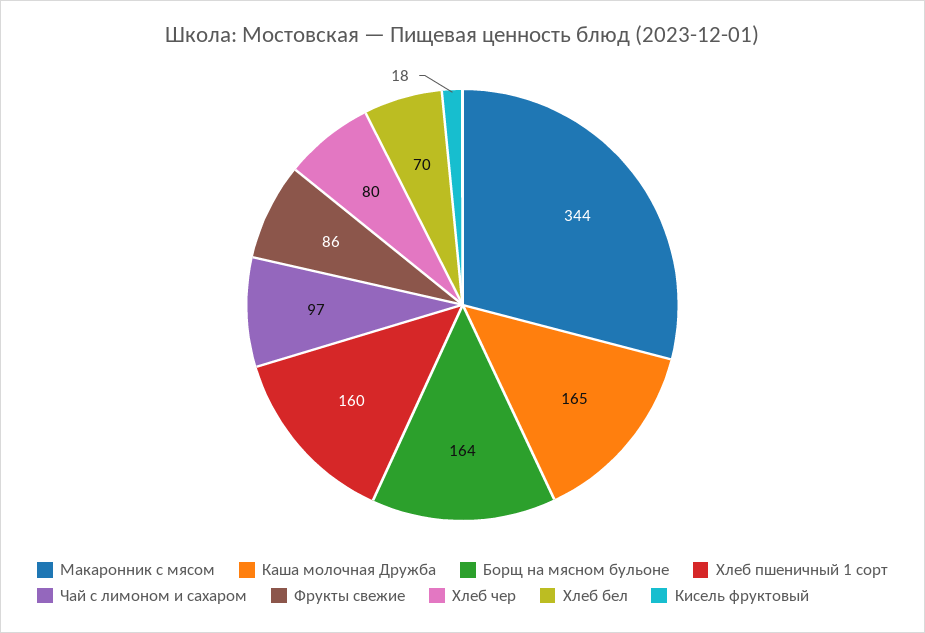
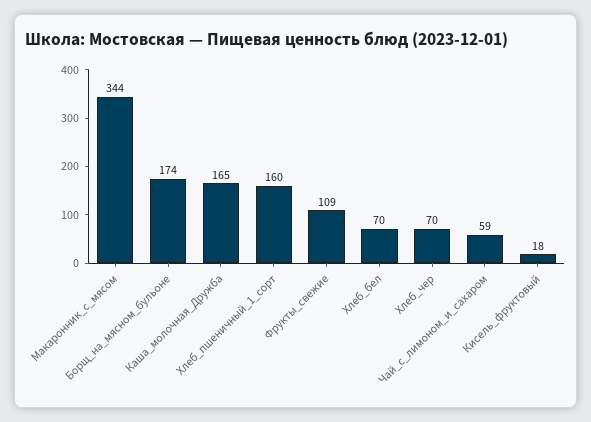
Борщ на мясном бульоне: 164 -> 174
Чай с лимоном и сахаром: 97 -> 59
Фрукты свежие: 86 -> 109
Хлеб чер: 80 -> 70

